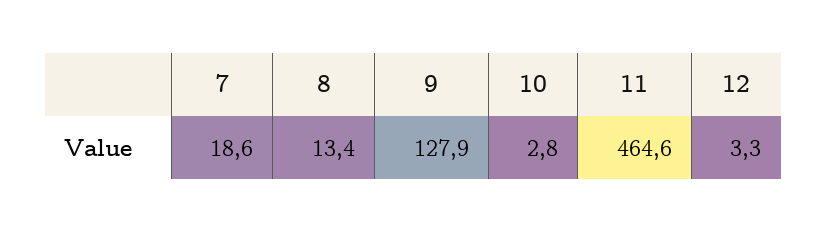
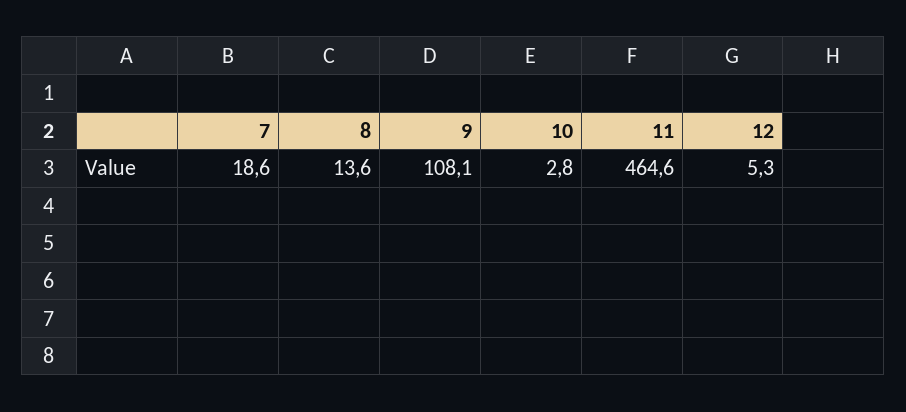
8: 13.4 -> 13.6
9: 127.9 -> 108.1
12: 3.3 -> 5.3

